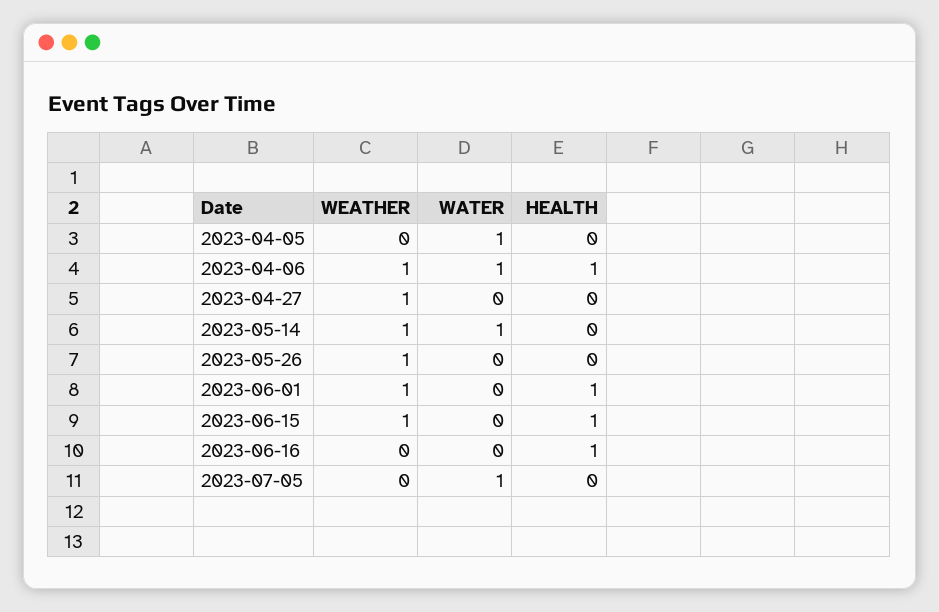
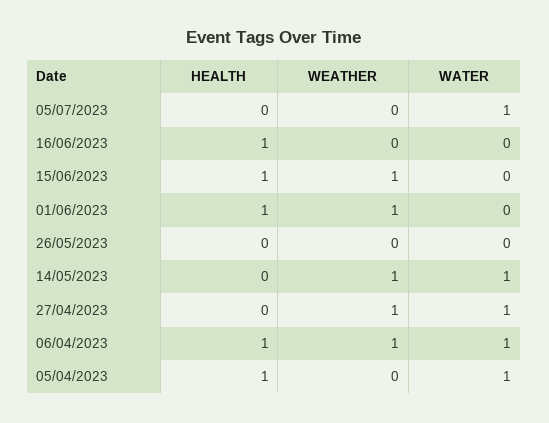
HEALTH, 2023-04-05: 0 -> 1
WATER, 2023-04-27: 0 -> 1
WEATHER, 2023-05-26: 1 -> 0

